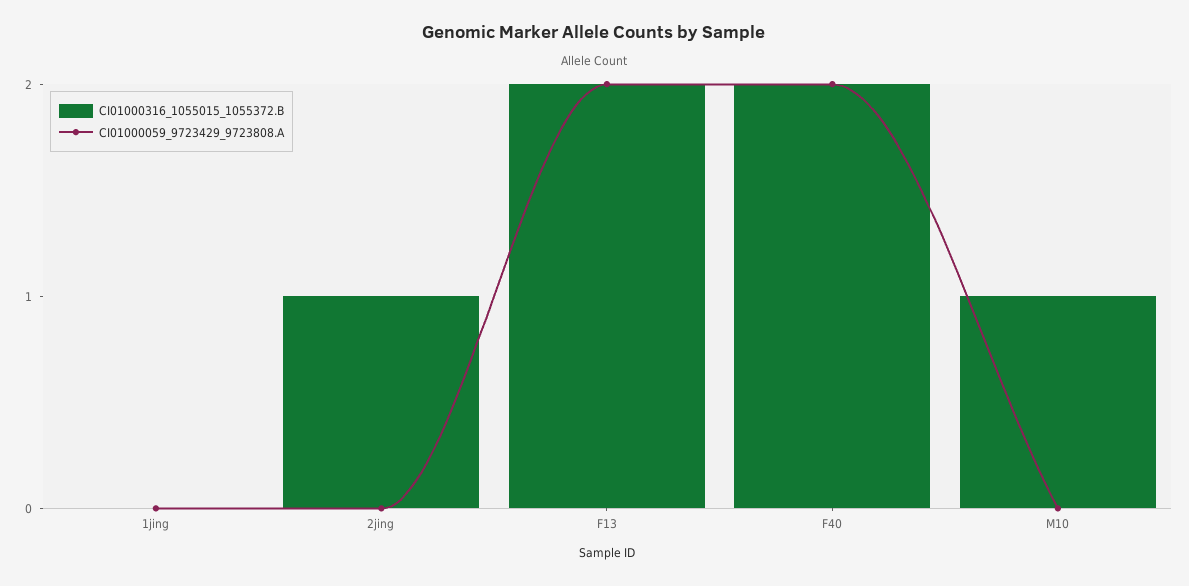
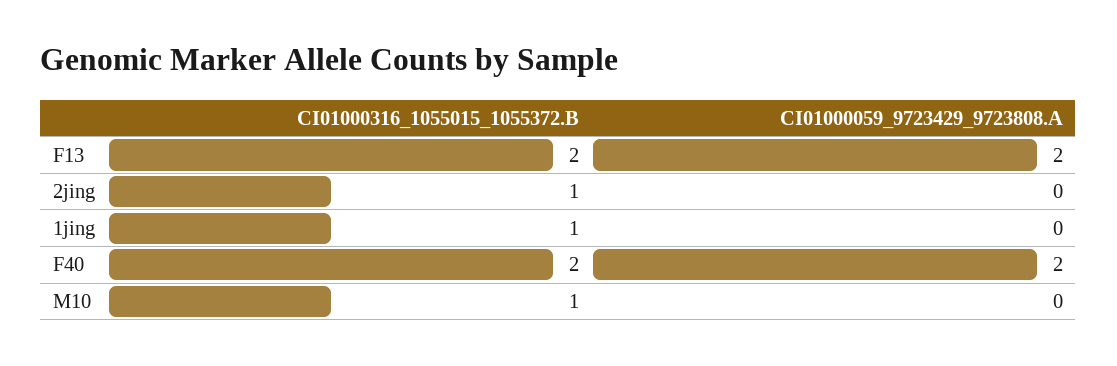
CI01000316_1055015_1055372.B, 1jing: 0 -> 1

